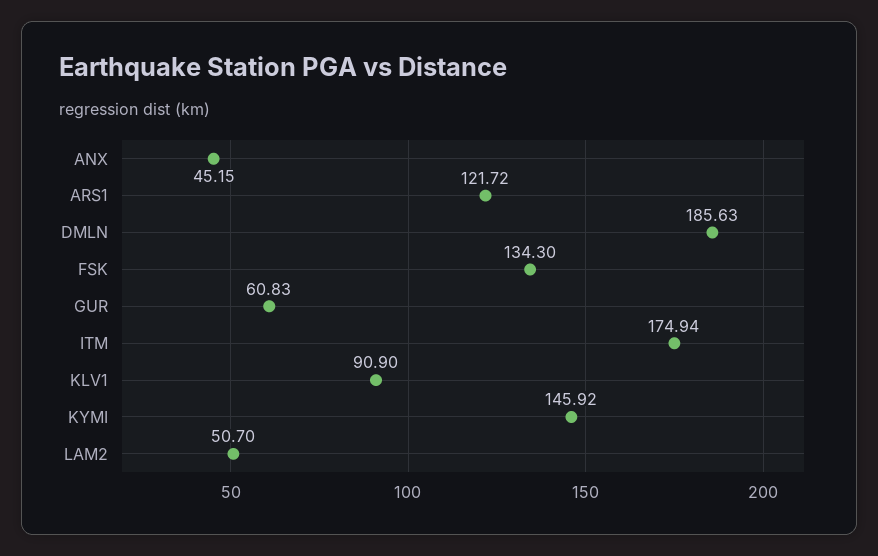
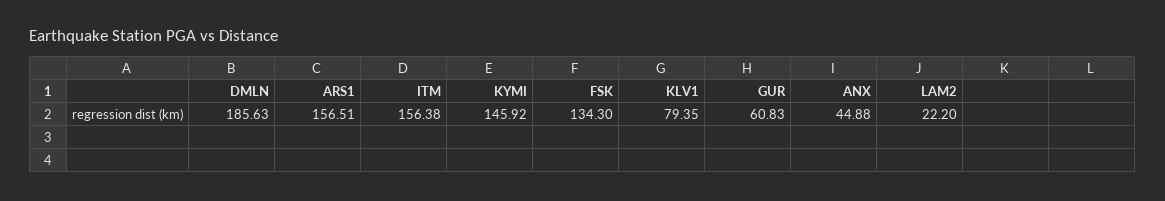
ANX: 45.15 -> 44.88
ARS1: 121.72 -> 156.51
ITM: 174.94 -> 156.38
KLV1: 90.9 -> 79.35
LAM2: 50.7 -> 22.2

